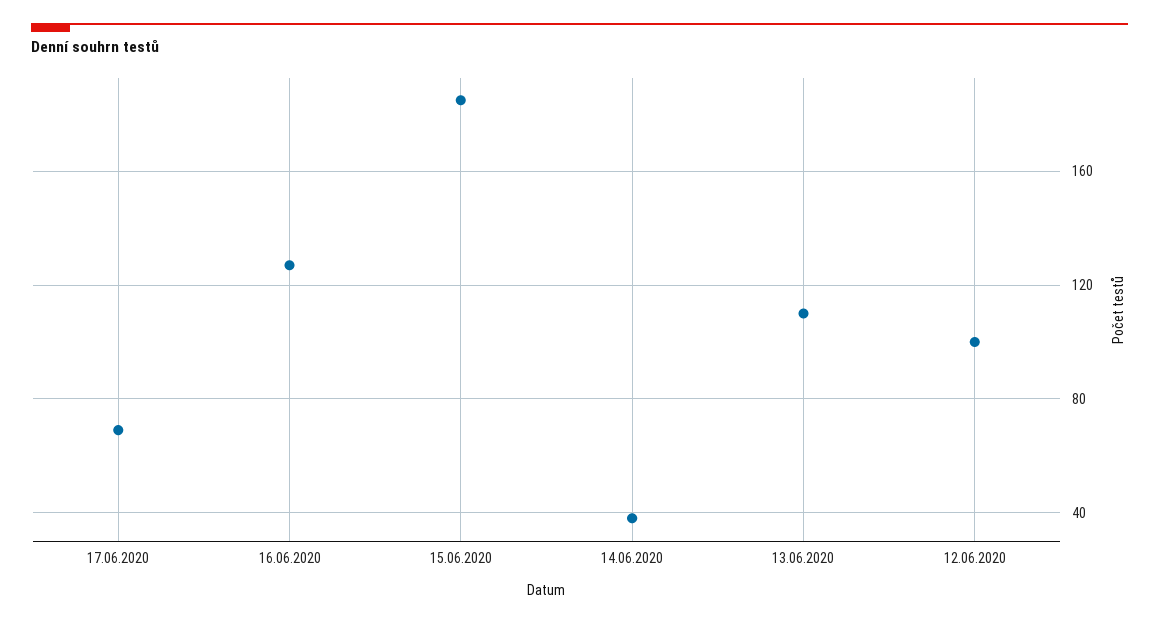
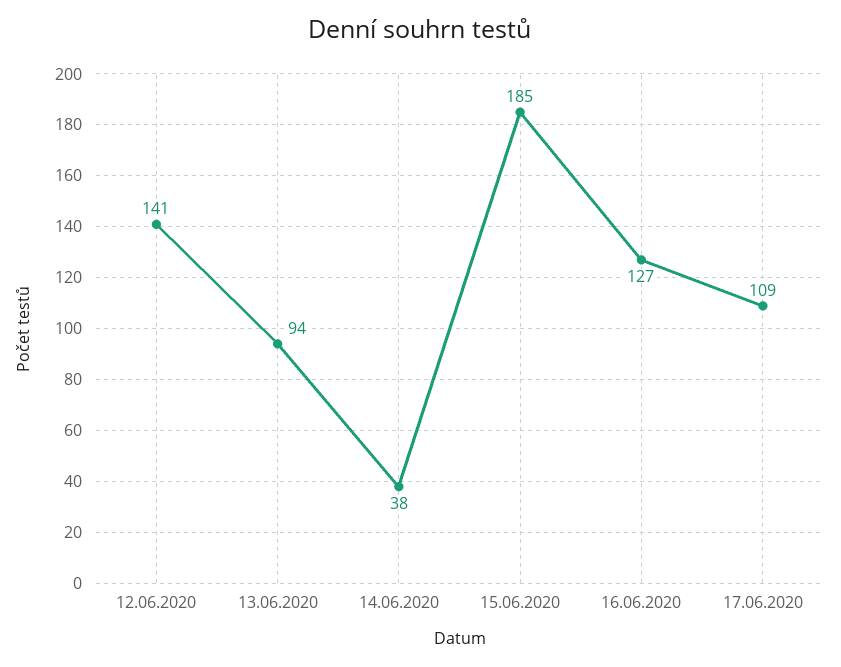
17.06.2020: 70 -> 109
13.06.2020: 110 -> 94
12.06.2020: 100 -> 141

